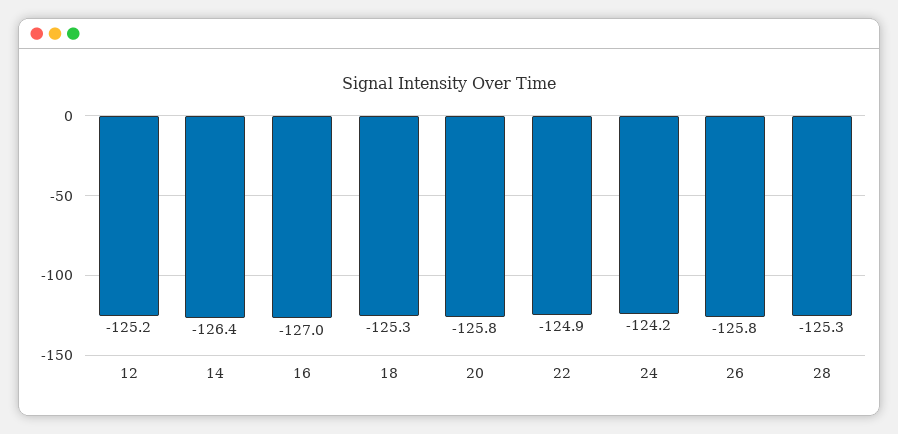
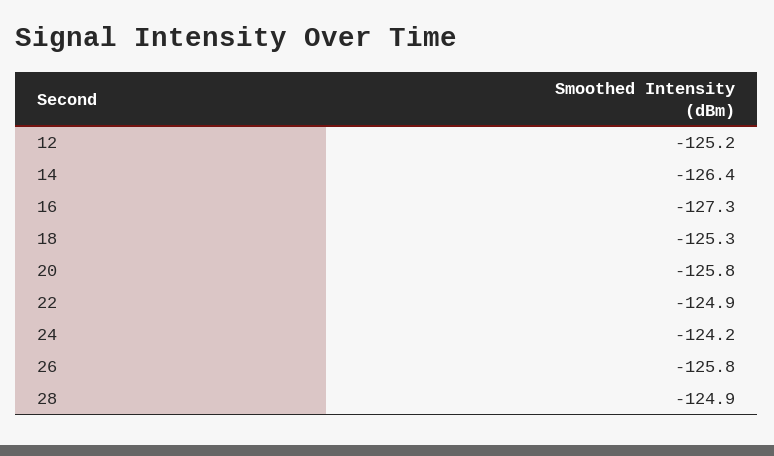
16: -127 -> -127.3
28: -125.3 -> -124.9

